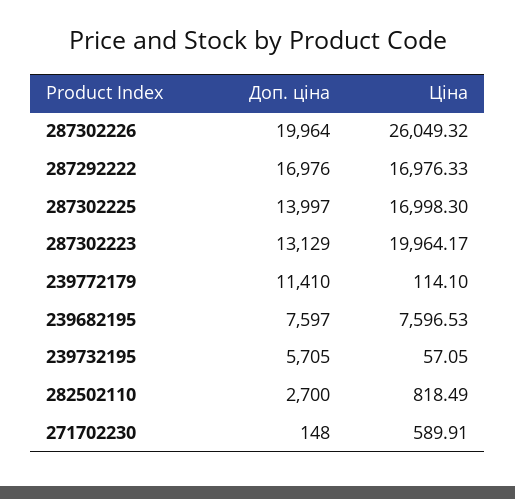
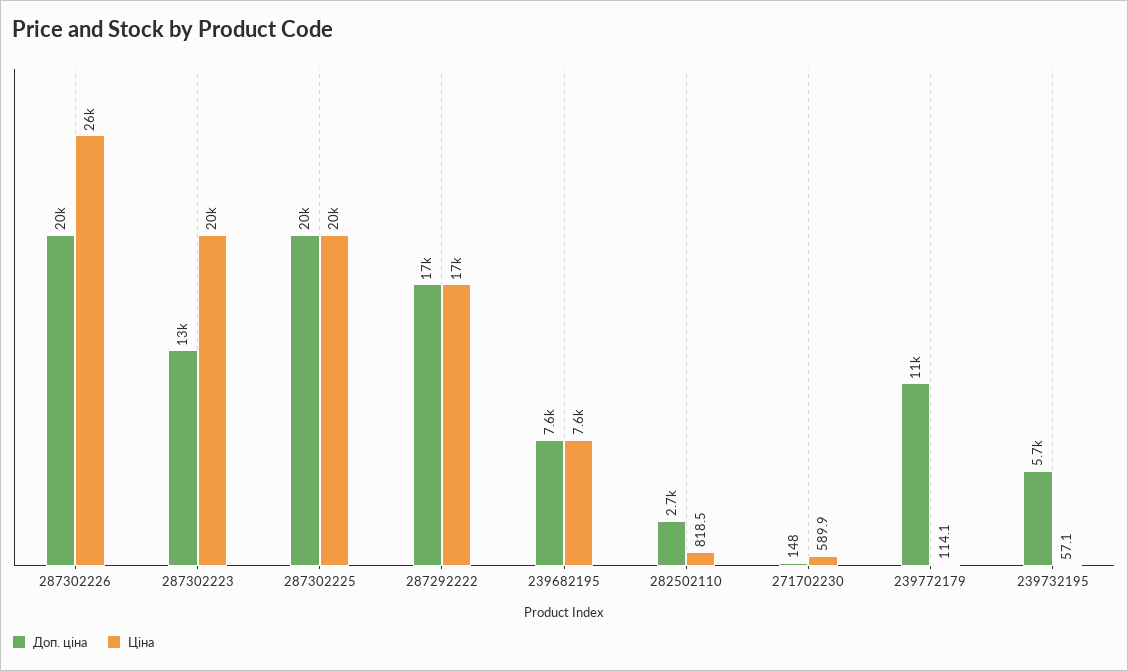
Доп. ціна, 287302225: 13997 -> 20000
Ціна, 287302225: 16998.3 -> 20000

